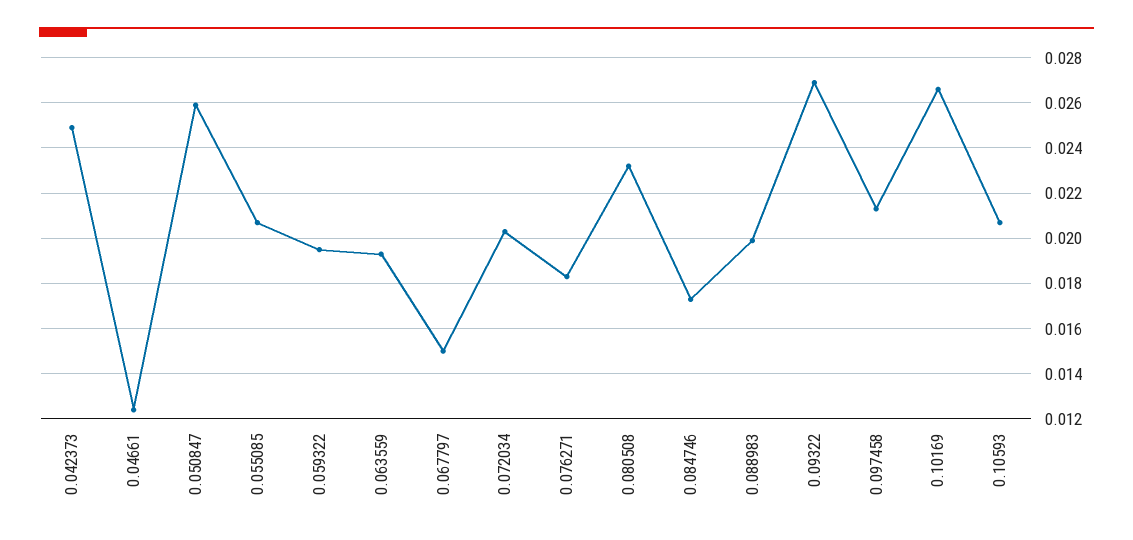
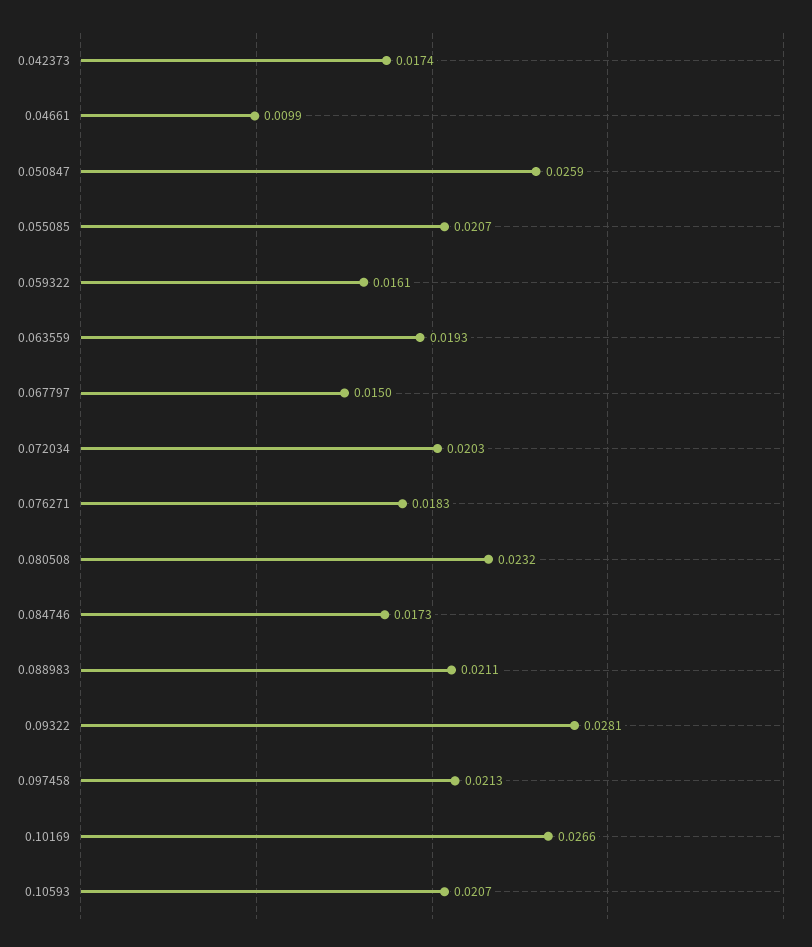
0.042373: 0.025 -> 0.0174
0.04661: 0.0125 -> 0.0099
0.059322: 0.0195 -> 0.0161
0.088983: 0.02 -> 0.0211
0.09322: 0.027 -> 0.0281

